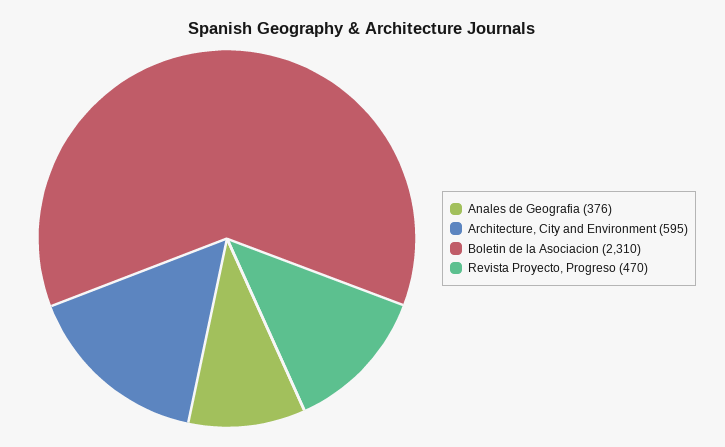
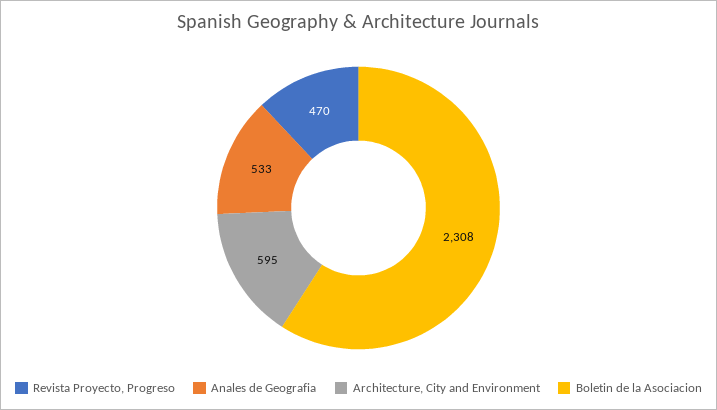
Anales de Geografia: 376 -> 533
Boletin de la Asociacion: 2310 -> 2308

